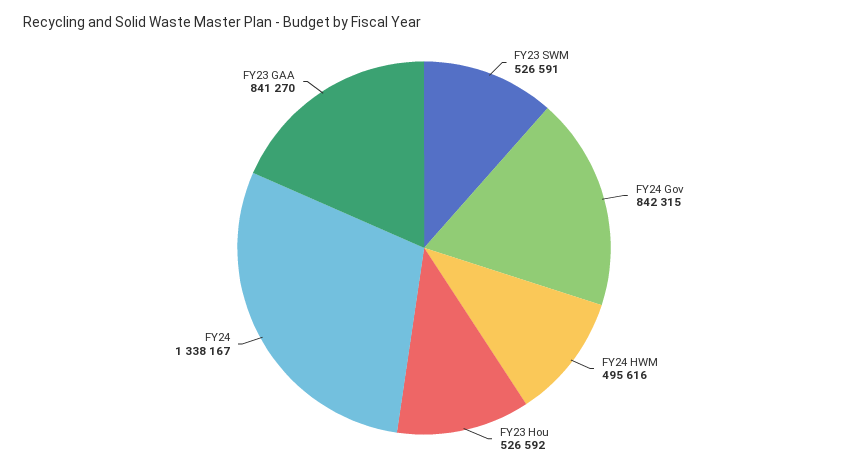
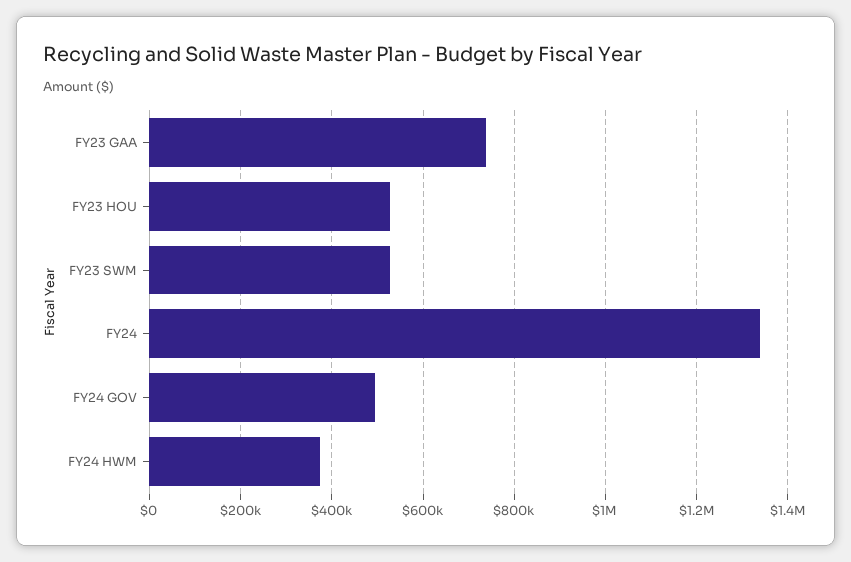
FY24 Gov: 842315 -> 500000
FY24 HWM: 495616 -> 380000
FY23 GAA: 841270 -> 740000

